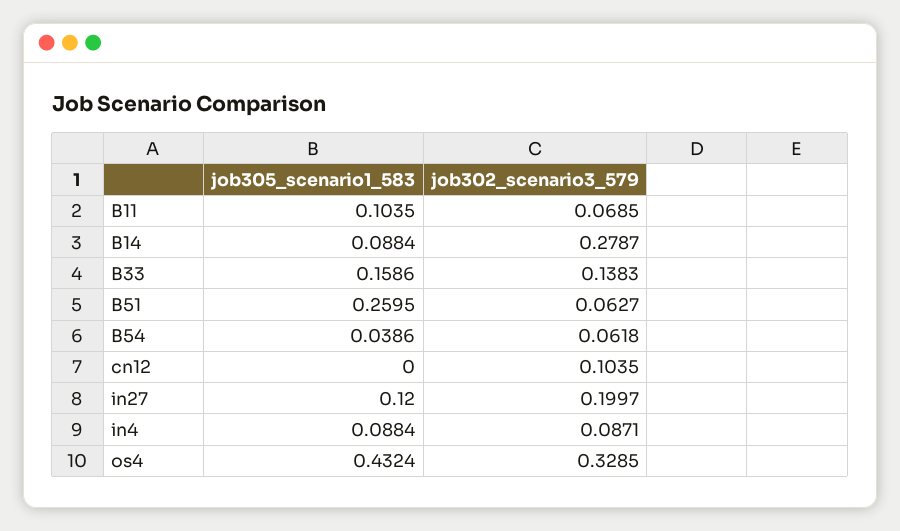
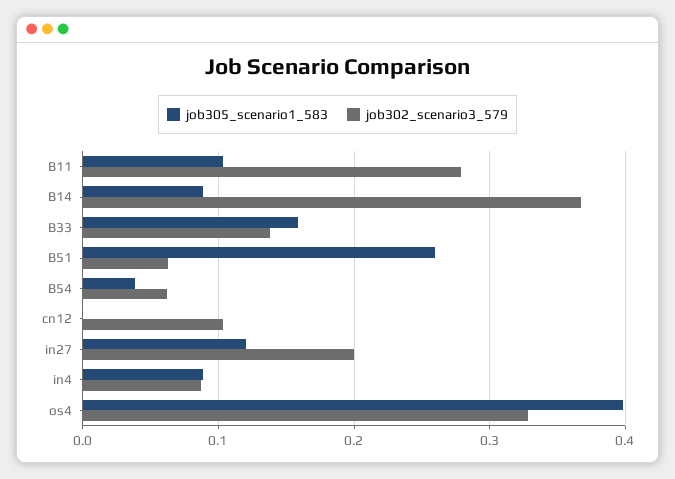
job302_scenario3_579, B11: 0.0685 -> 0.28
job302_scenario3_579, B14: 0.2787 -> 0.37
job305_scenario1_583, os4: 0.4324 -> 0.4

